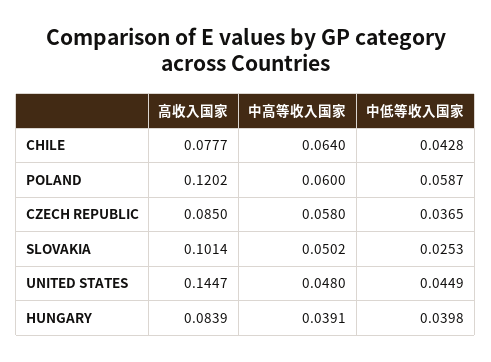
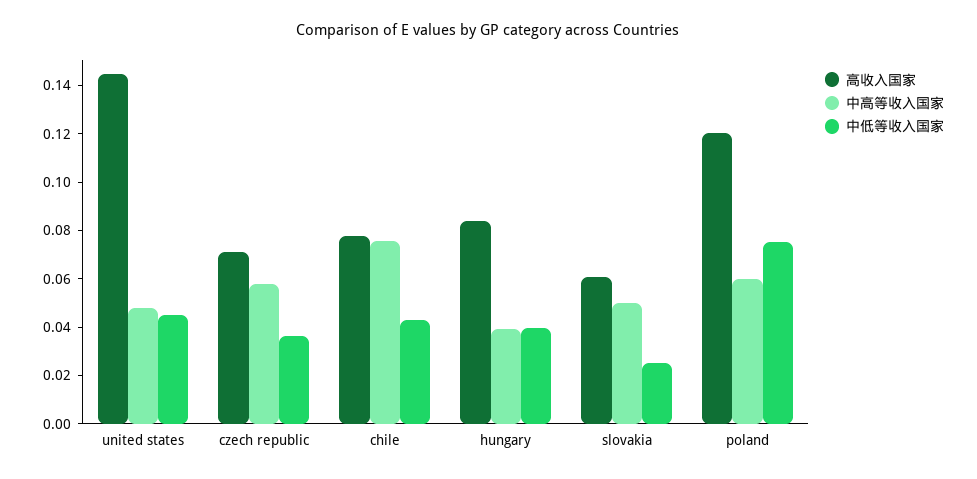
中高等收入国家, CHILE: 0.064 -> 0.075
中低等收入国家, POLAND: 0.0587 -> 0.075
高收入国家, CZECH REPUBLIC: 0.085 -> 0.07
高收入国家, SLOVAKIA: 0.1014 -> 0.06

